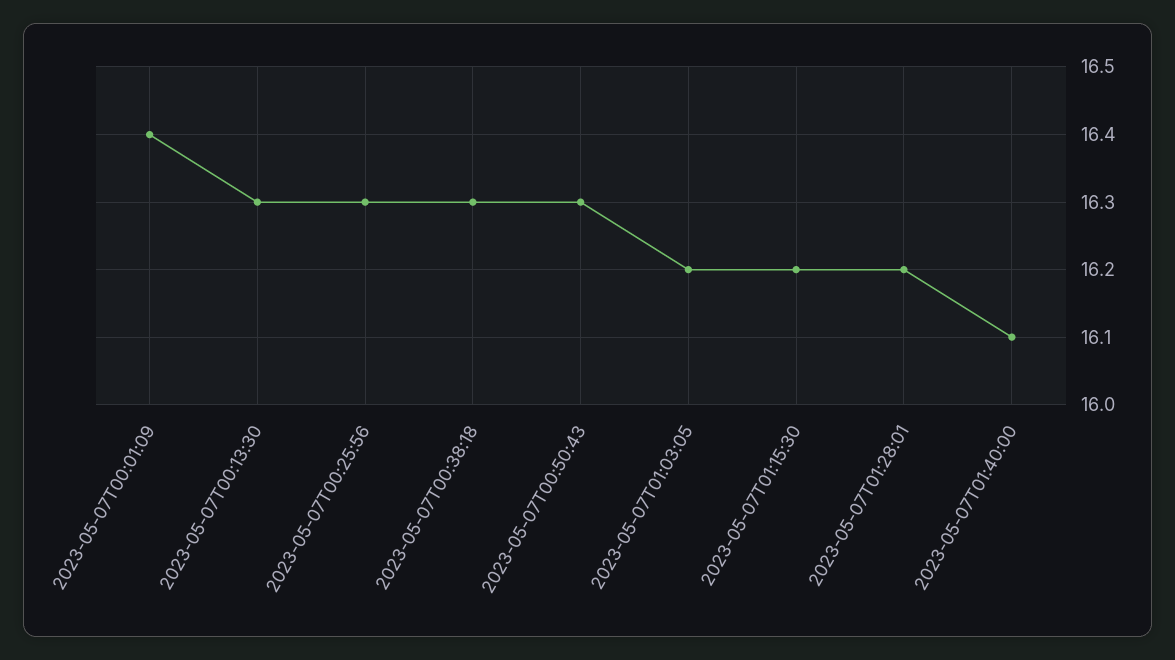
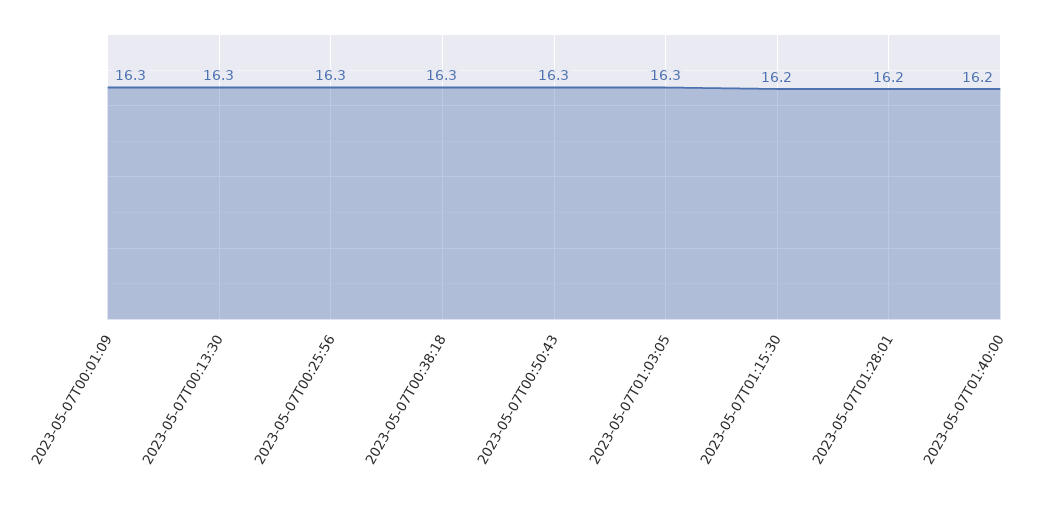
2023-05-07T00:01:09: 16.4 -> 16.3
2023-05-07T01:03:05: 16.2 -> 16.3
2023-05-07T01:40:00: 16.1 -> 16.2

